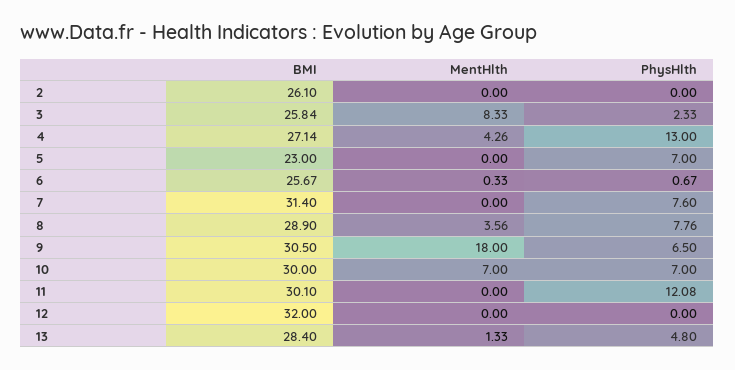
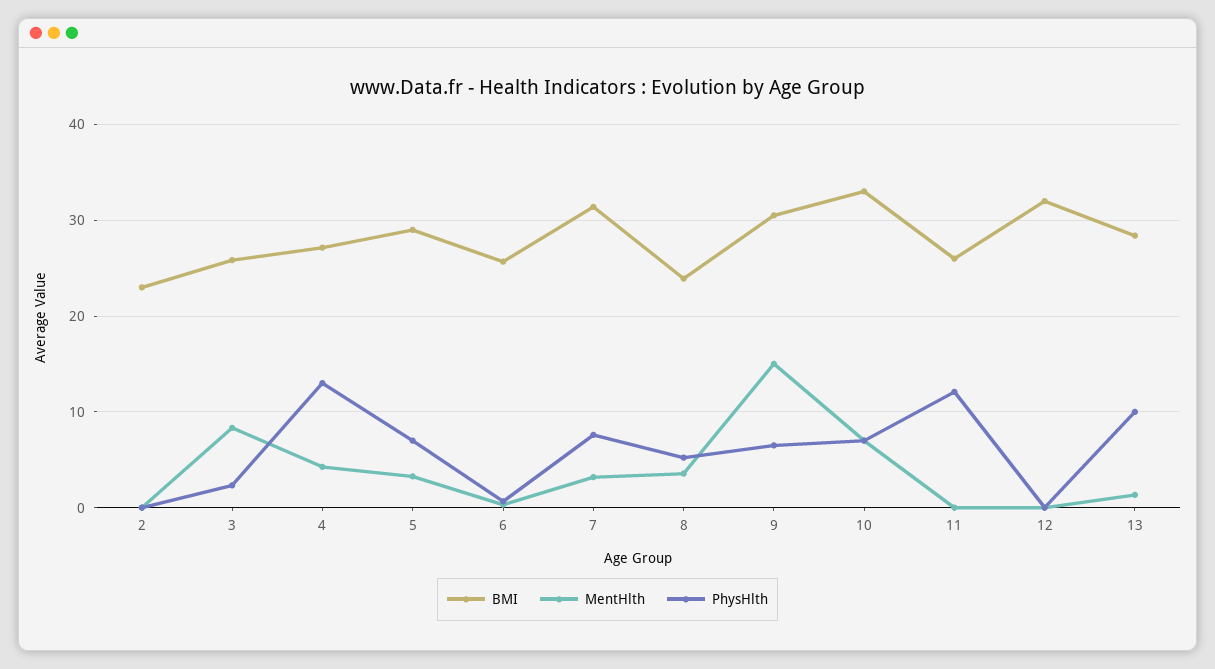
BMI, 2: 26.1 -> 23
BMI, 5: 23 -> 29
MentHlth, 5: 0 -> 3
MentHlth, 7: 0 -> 3
BMI, 8: 28.9 -> 24
PhysHlth, 8: 7.76 -> 5
MentHlth, 9: 18 -> 15
BMI, 10: 30 -> 33
BMI, 11: 30.1 -> 26
PhysHlth, 13: 4.8 -> 10

